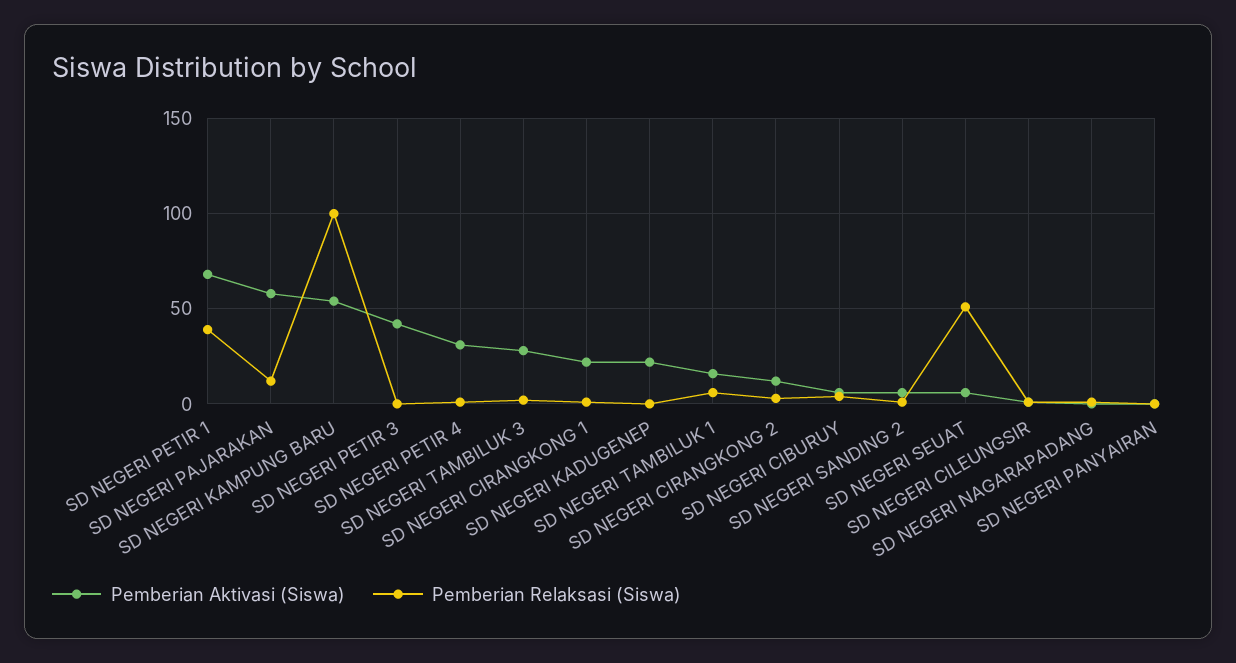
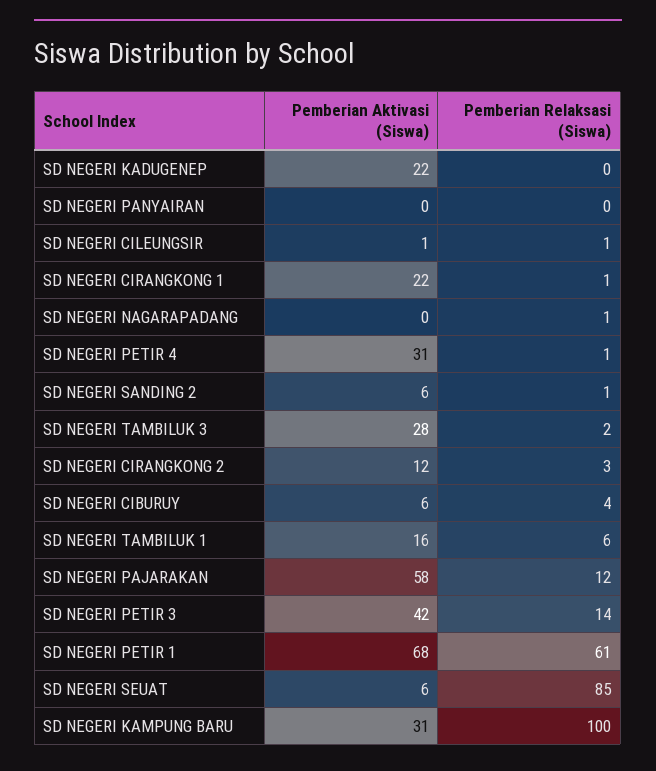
Pemberian Relaksasi (Siswa), SD NEGERI PETIR 1: 40 -> 61
Pemberian Aktivasi (Siswa), SD NEGERI KAMPUNG BARU: 55 -> 31
Pemberian Relaksasi (Siswa), SD NEGERI PETIR 3: 0 -> 14
Pemberian Relaksasi (Siswa), SD NEGERI SEUAT: 50 -> 85

